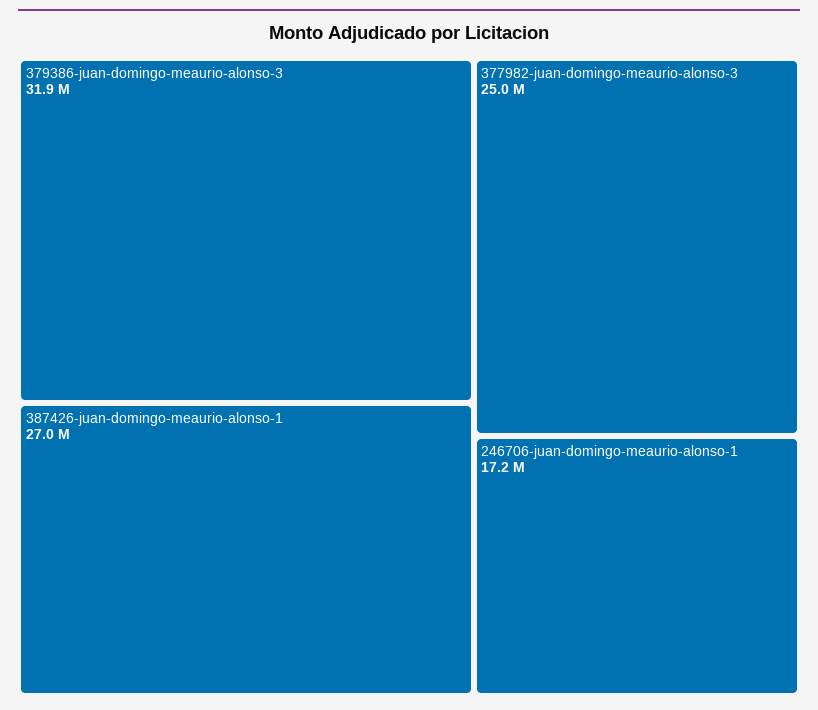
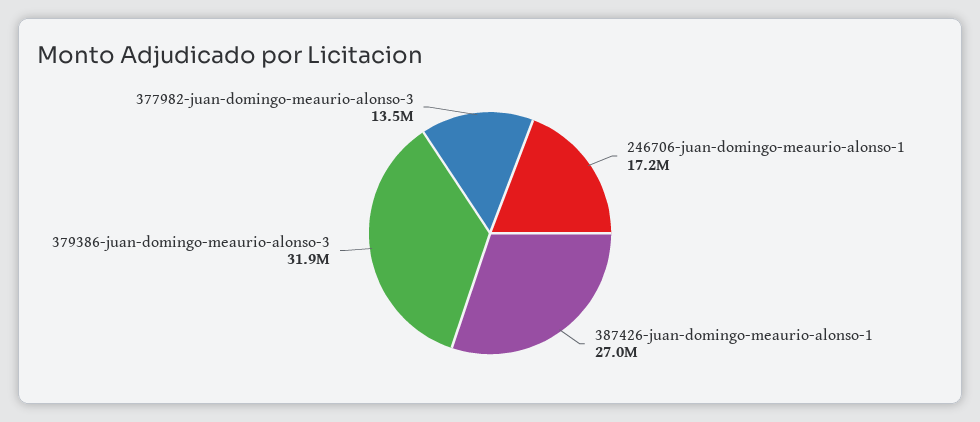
377982-juan-domingo-meaurio-alonso-3: 25000000 -> 13500000

